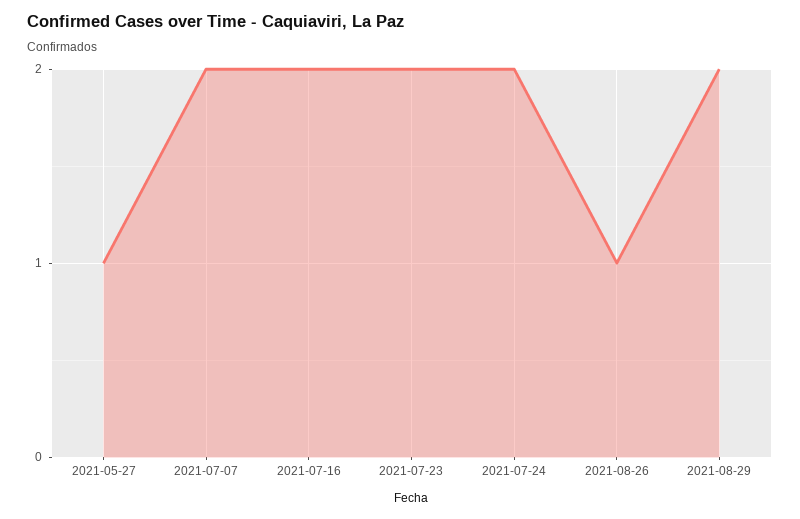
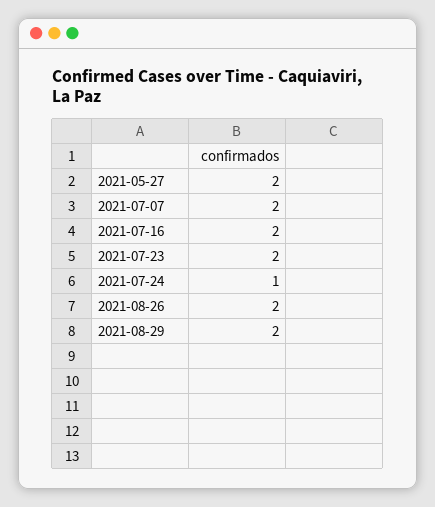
2021-05-27: 1 -> 2
2021-07-24: 2 -> 1
2021-08-26: 1 -> 2

